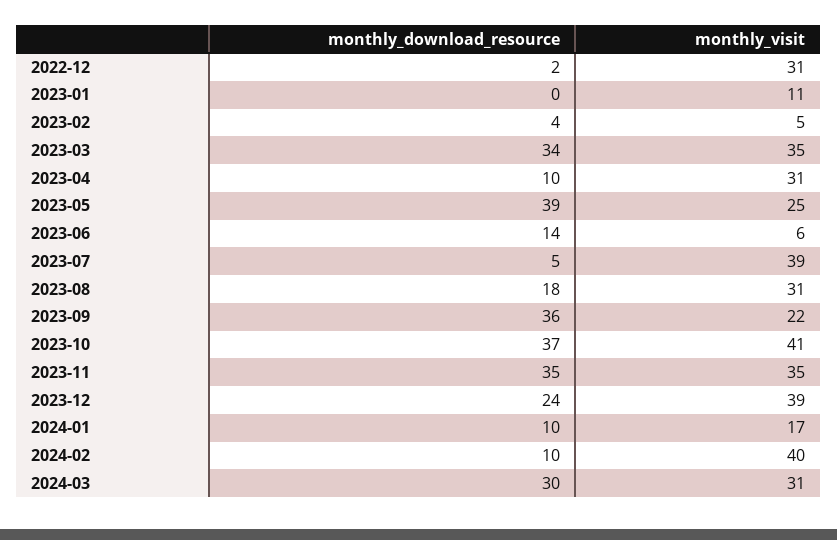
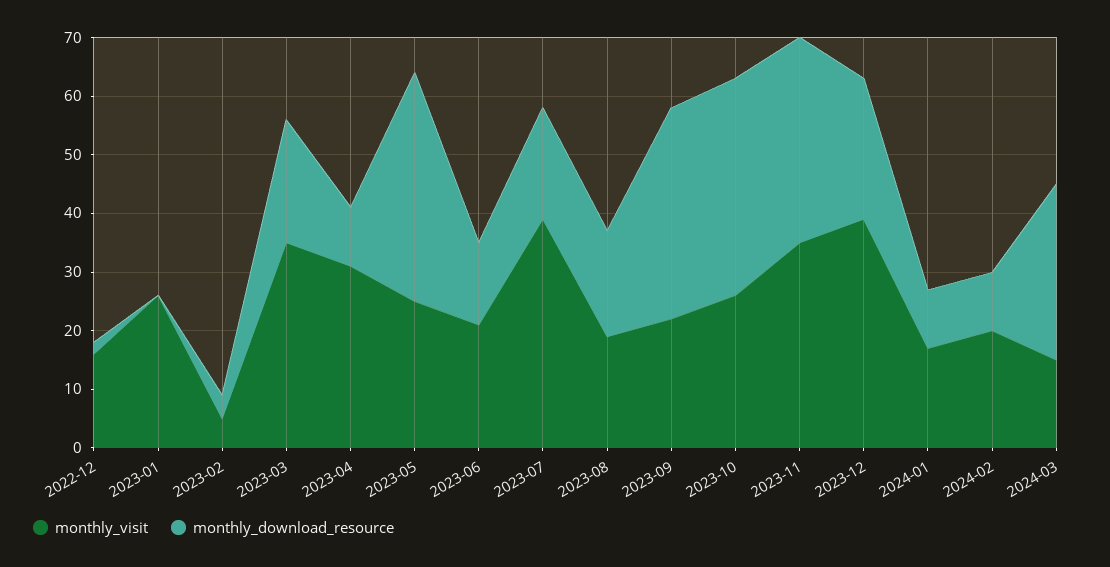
monthly_visit, 2022-12: 31 -> 15
monthly_visit, 2023-01: 11 -> 25
monthly_download_resource, 2023-03: 34 -> 20
monthly_visit, 2023-06: 6 -> 20
monthly_download_resource, 2023-07: 5 -> 20
monthly_visit, 2023-08: 31 -> 20
monthly_visit, 2023-10: 41 -> 25
monthly_visit, 2024-02: 40 -> 20
monthly_visit, 2024-03: 31 -> 15

